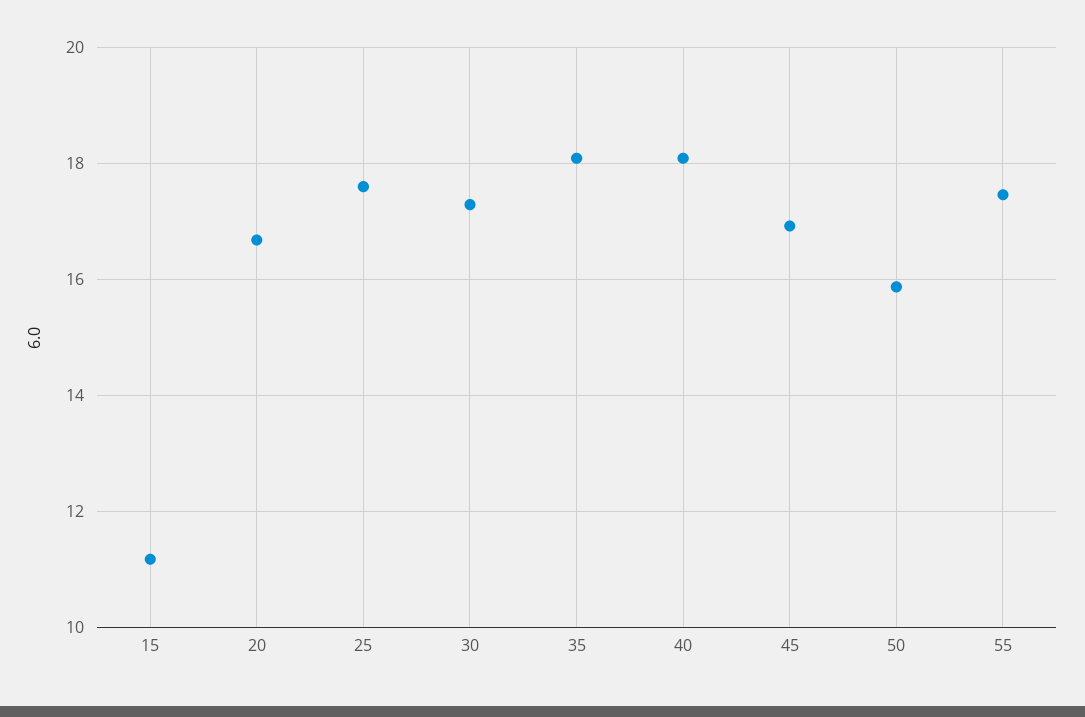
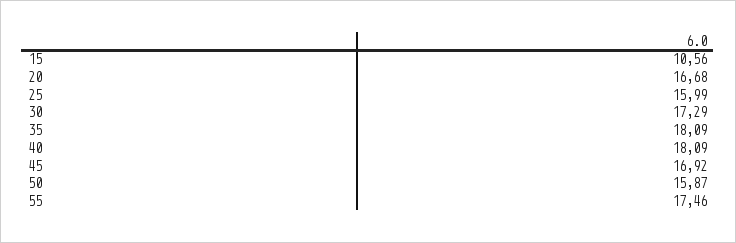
15: 11.2 -> 10.56
25: 17.6 -> 15.99

